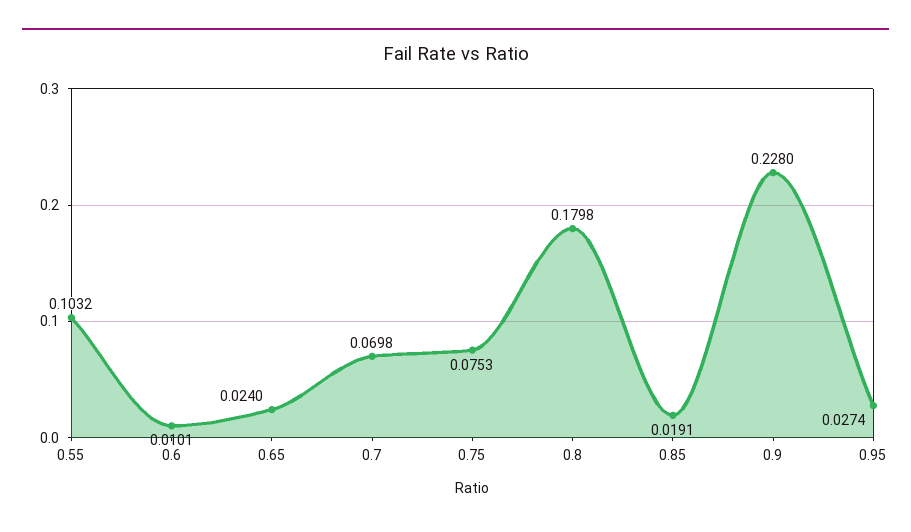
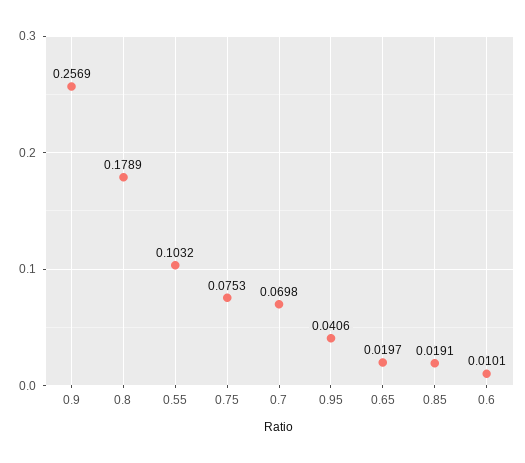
0.65: 0.024 -> 0.0197
0.8: 0.1798 -> 0.1789
0.9: 0.228 -> 0.2569
0.95: 0.0274 -> 0.0406

